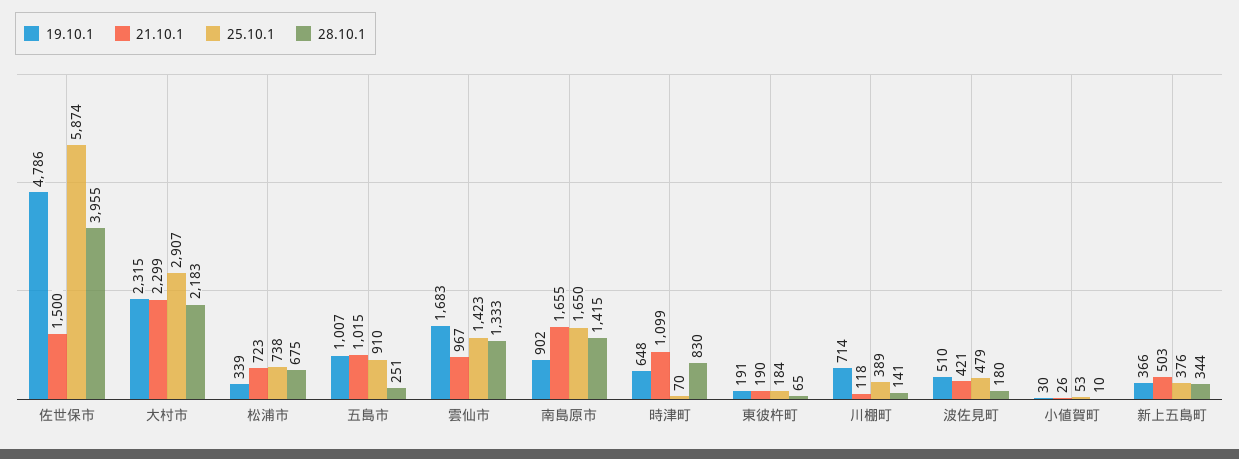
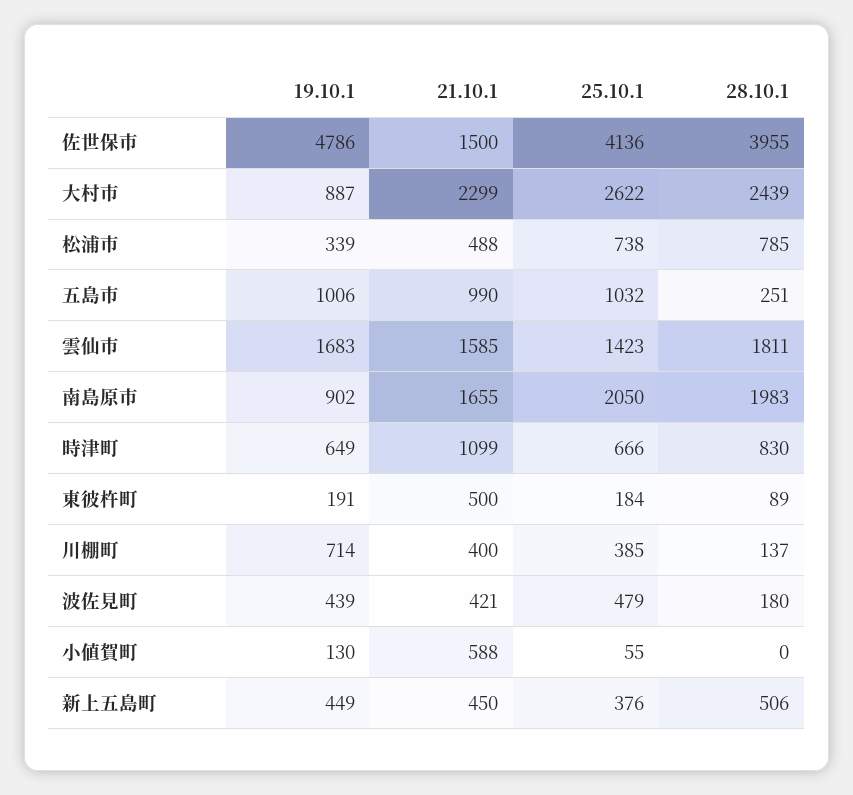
25.10.1, 佐世保市: 5874 -> 4136
19.10.1, 大村市: 2315 -> 887
25.10.1, 大村市: 2907 -> 2622
28.10.1, 大村市: 2183 -> 2439
21.10.1, 松浦市: 723 -> 488
28.10.1, 松浦市: 675 -> 785
19.10.1, 五島市: 1007 -> 1006
21.10.1, 五島市: 1015 -> 990
25.10.1, 五島市: 910 -> 1032
21.10.1, 雲仙市: 967 -> 1585
28.10.1, 雲仙市: 1333 -> 1811
25.10.1, 南島原市: 1650 -> 2050
28.10.1, 南島原市: 1415 -> 1983
19.10.1, 時津町: 648 -> 649
25.10.1, 時津町: 70 -> 666
21.10.1, 東彼杵町: 190 -> 500
28.10.1, 東彼杵町: 65 -> 89
21.10.1, 川棚町: 118 -> 400
25.10.1, 川棚町: 389 -> 385
28.10.1, 川棚町: 141 -> 137
19.10.1, 波佐見町: 510 -> 439
19.10.1, 小値賀町: 30 -> 130
21.10.1, 小値賀町: 26 -> 588
25.10.1, 小値賀町: 53 -> 55
28.10.1, 小値賀町: 10 -> 0
19.10.1, 新上五島町: 366 -> 449
21.10.1, 新上五島町: 503 -> 450
28.10.1, 新上五島町: 344 -> 506

